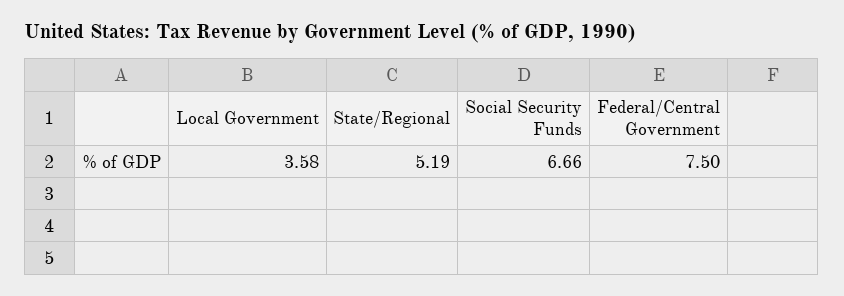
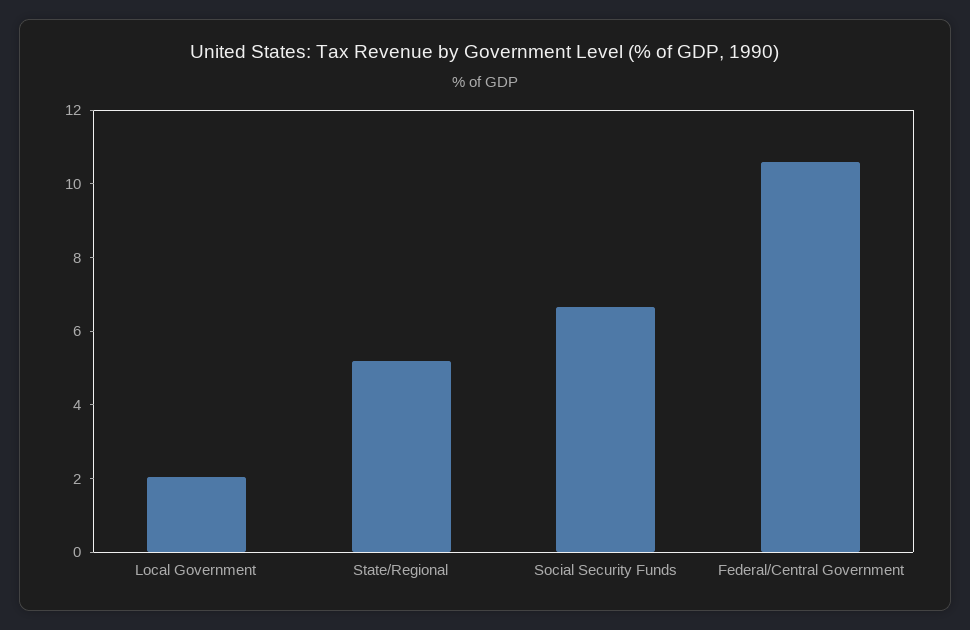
Local Government: 3.58 -> 2
Federal/Central Government: 7.5 -> 10.5

